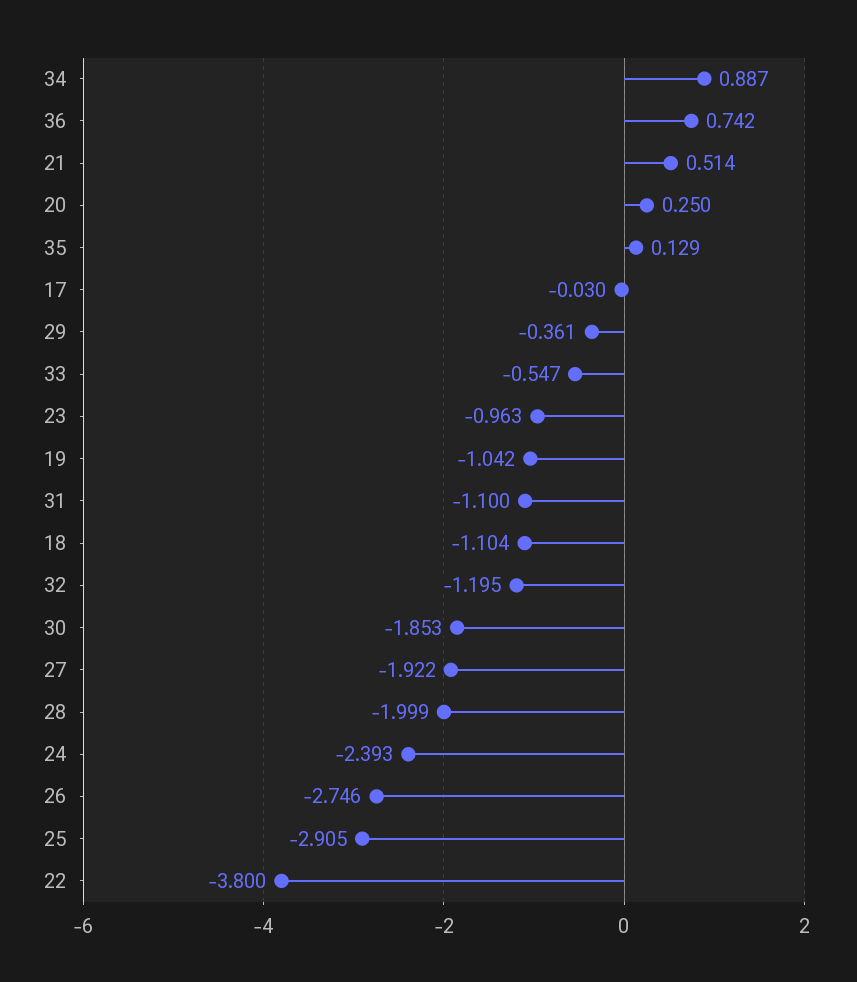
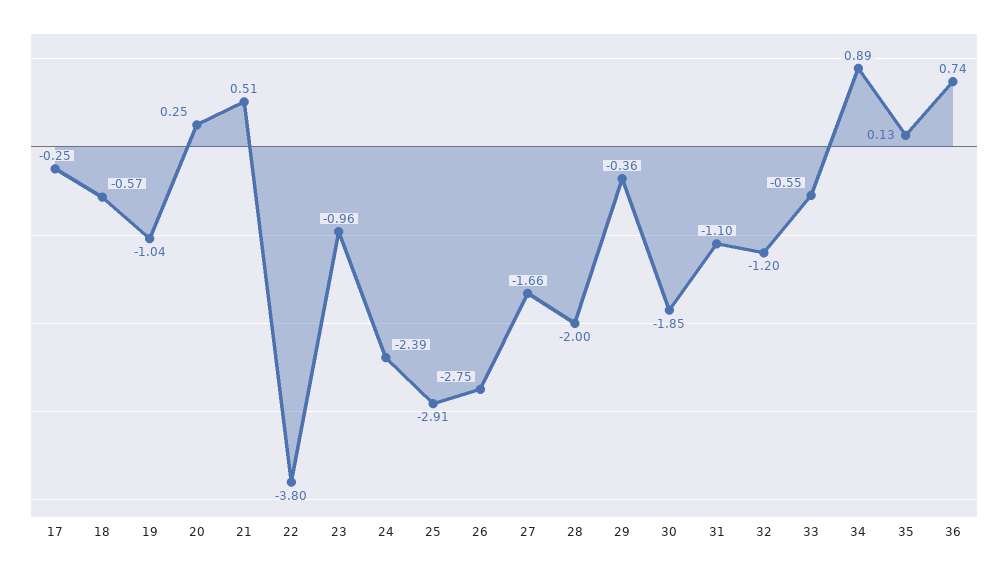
17: -0.03 -> -0.25
18: -1.104 -> -0.57
27: -1.922 -> -1.66

